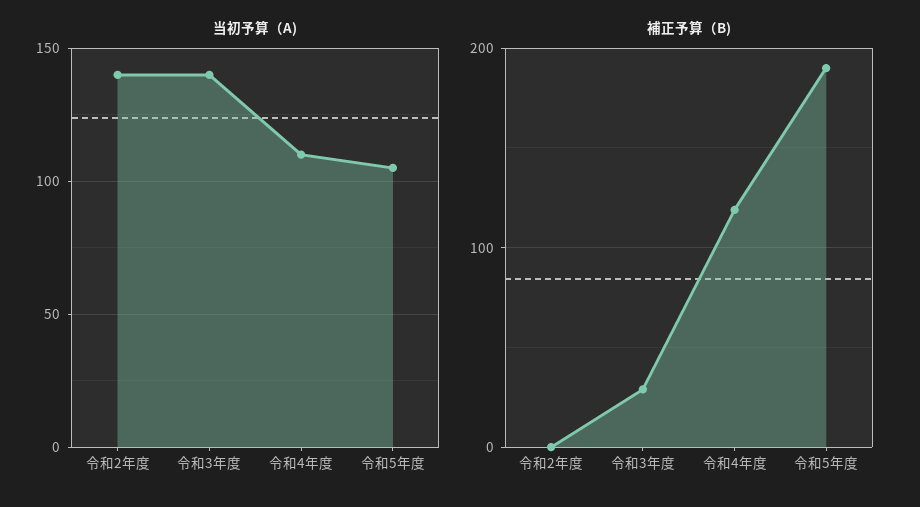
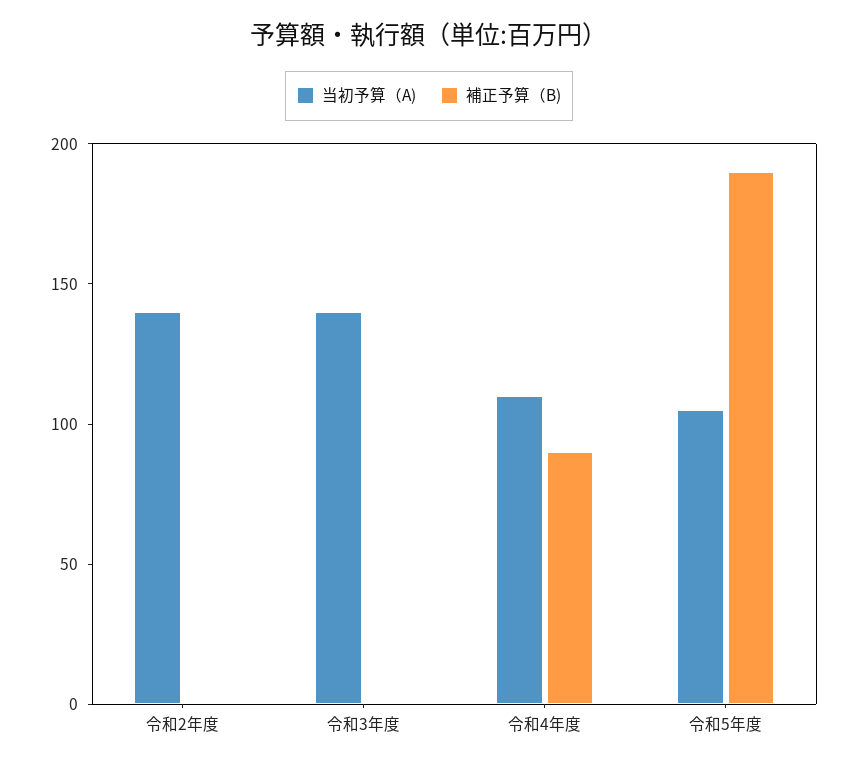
補正予算（B), 令和3年度: 30 -> 0
補正予算（B), 令和4年度: 120 -> 90

